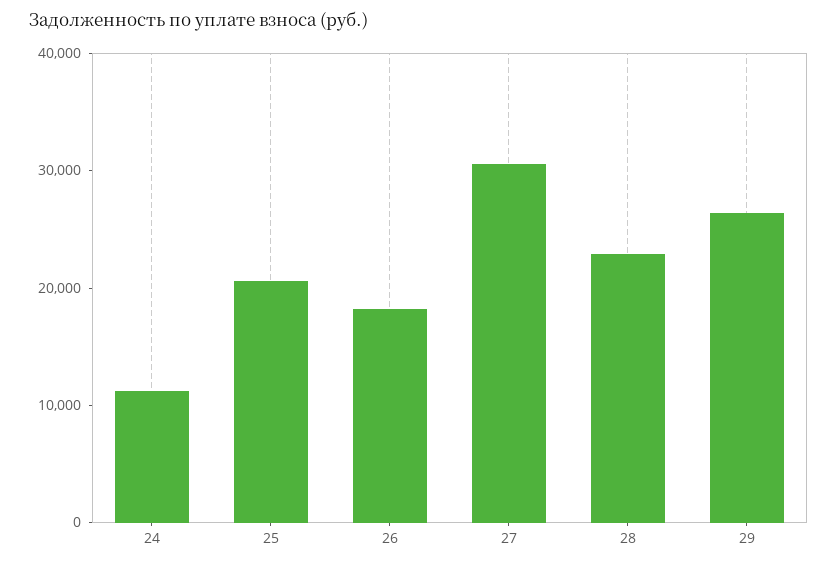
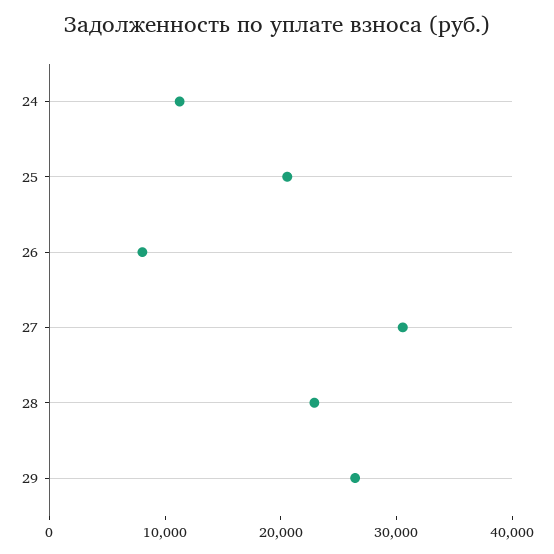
26: 18000 -> 8000

